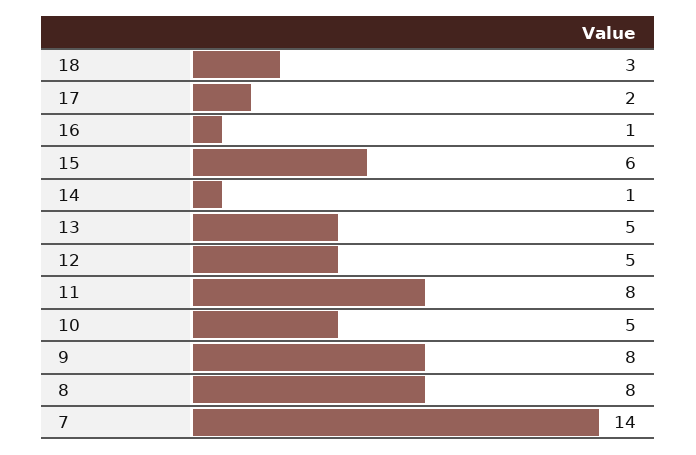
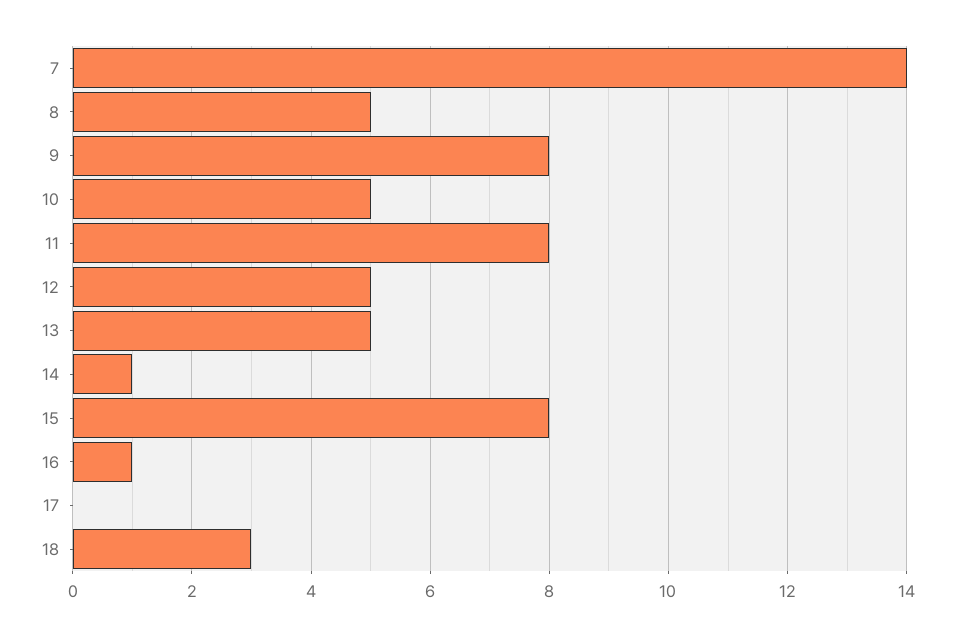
17: 2 -> 0
15: 6 -> 8
8: 8 -> 5

